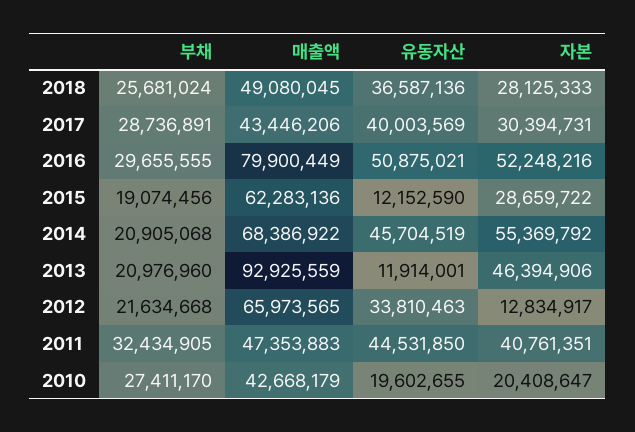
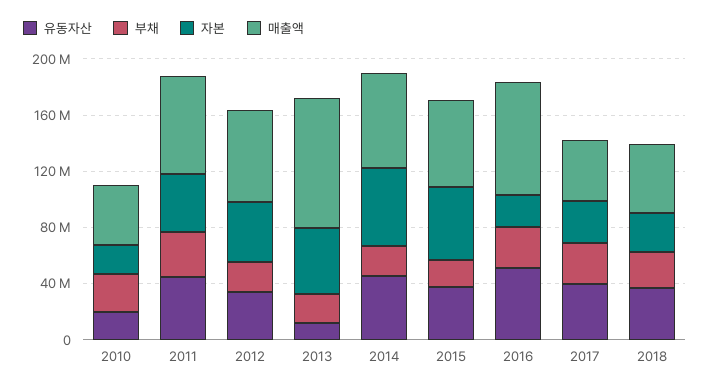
자본, 2016: 52248216 -> 20000000
유동자산, 2015: 12152590 -> 40000000
자본, 2015: 28659722 -> 50000000
자본, 2012: 12834917 -> 40000000
매출액, 2011: 47353883 -> 70000000

